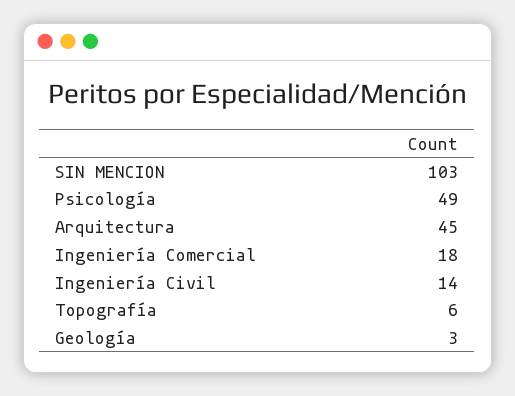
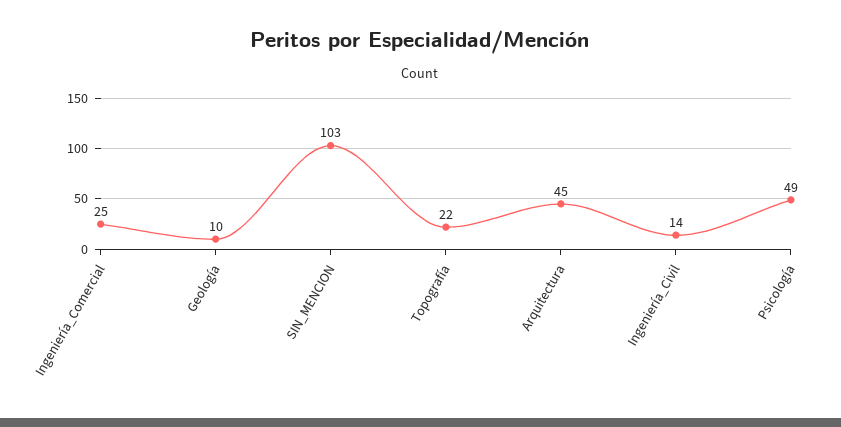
Ingeniería Comercial: 18 -> 25
Topografía: 6 -> 22
Geología: 3 -> 10

